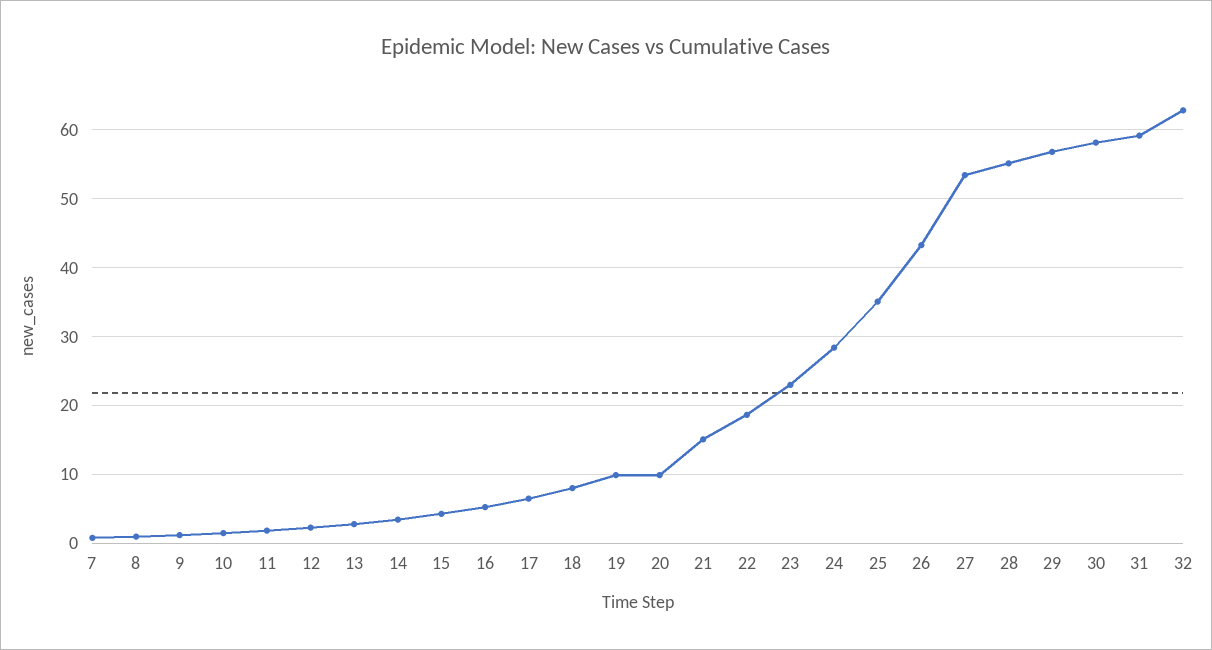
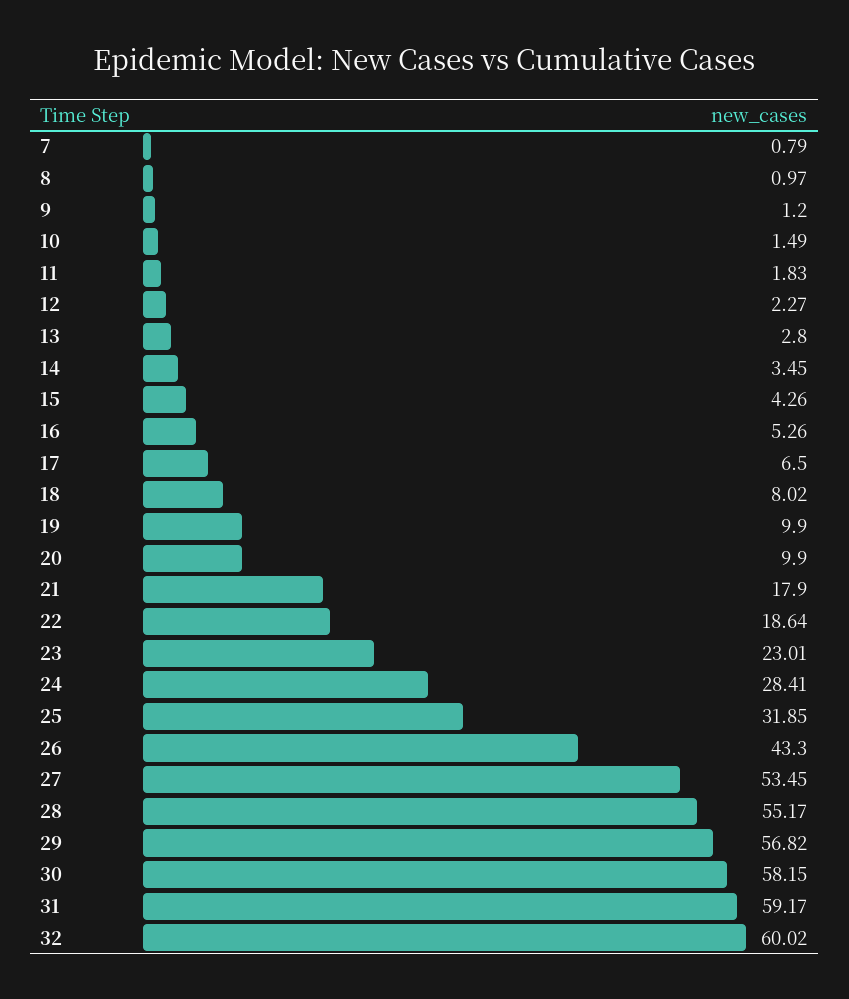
21: 15 -> 17.9
25: 35 -> 31.85
32: 63 -> 60.02

